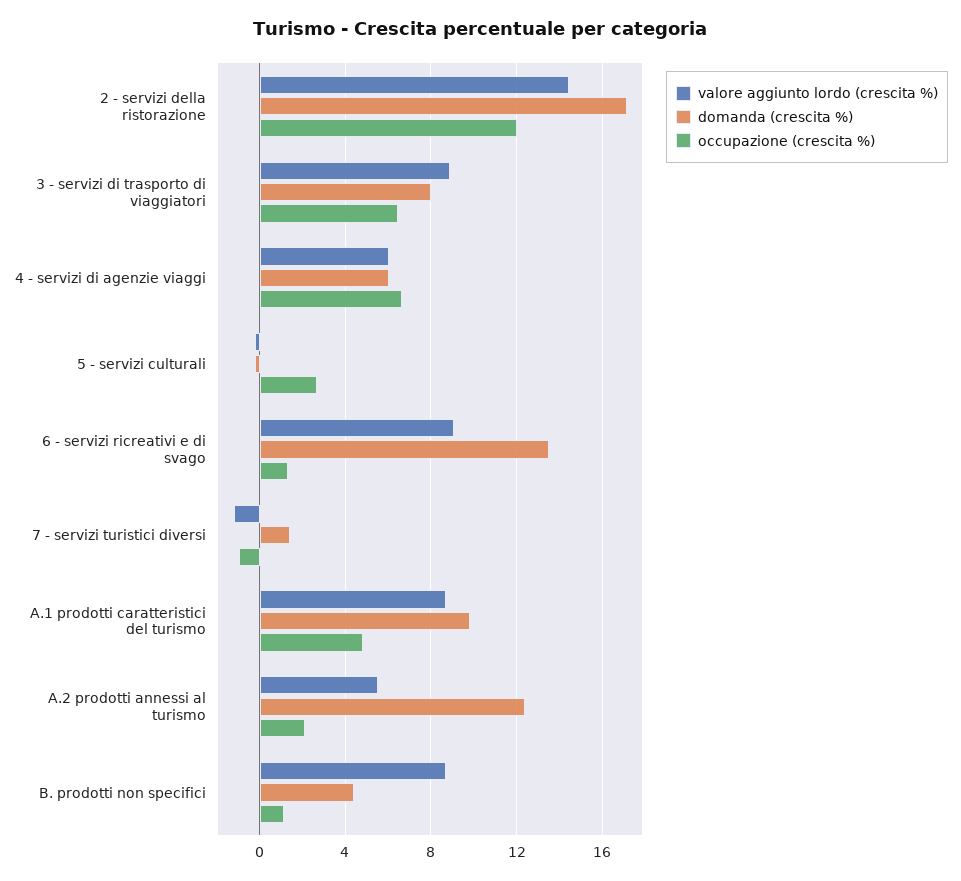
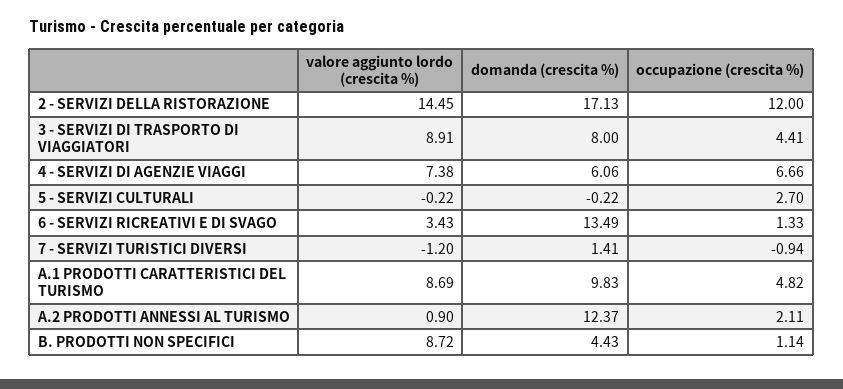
occupazione (crescita %), 3 - servizi di trasporto di viaggiatori: 6.5 -> 4.41
valore aggiunto lordo (crescita %), 4 - servizi di agenzie viaggi: 6 -> 7.38
valore aggiunto lordo (crescita %), 6 - servizi ricreativi e di svago: 9 -> 3.43
valore aggiunto lordo (crescita %), A.2 prodotti annessi al turismo: 5.5 -> 0.9

